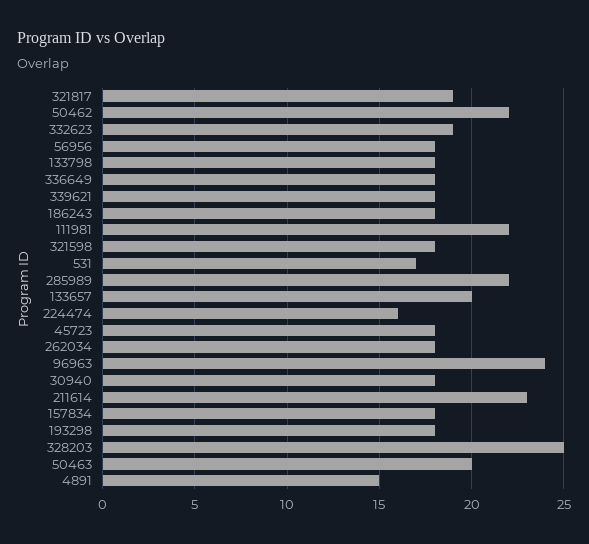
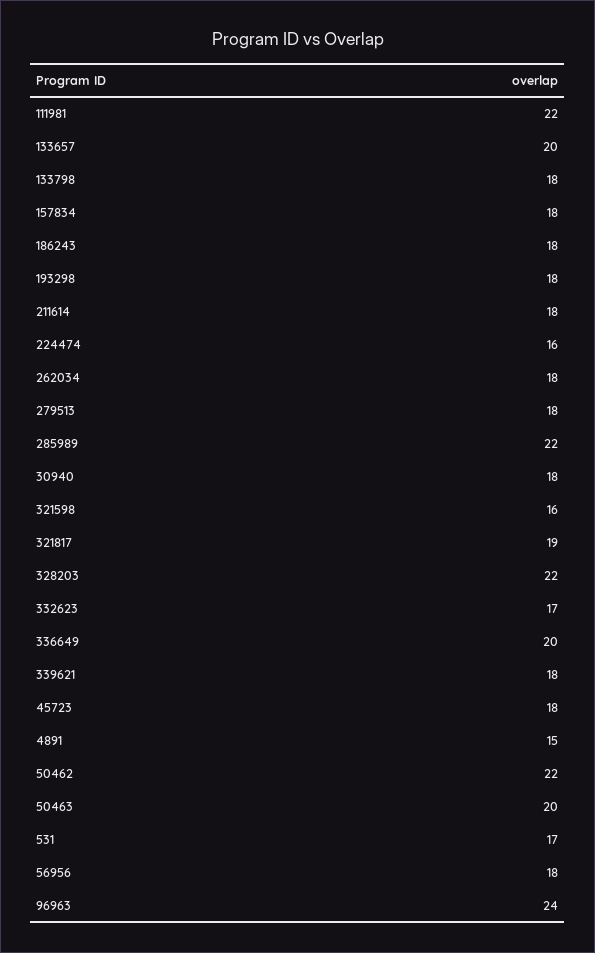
332623: 19 -> 17
336649: 18 -> 20
321598: 18 -> 16
211614: 23 -> 18
328203: 25 -> 22
279513: none -> 18

